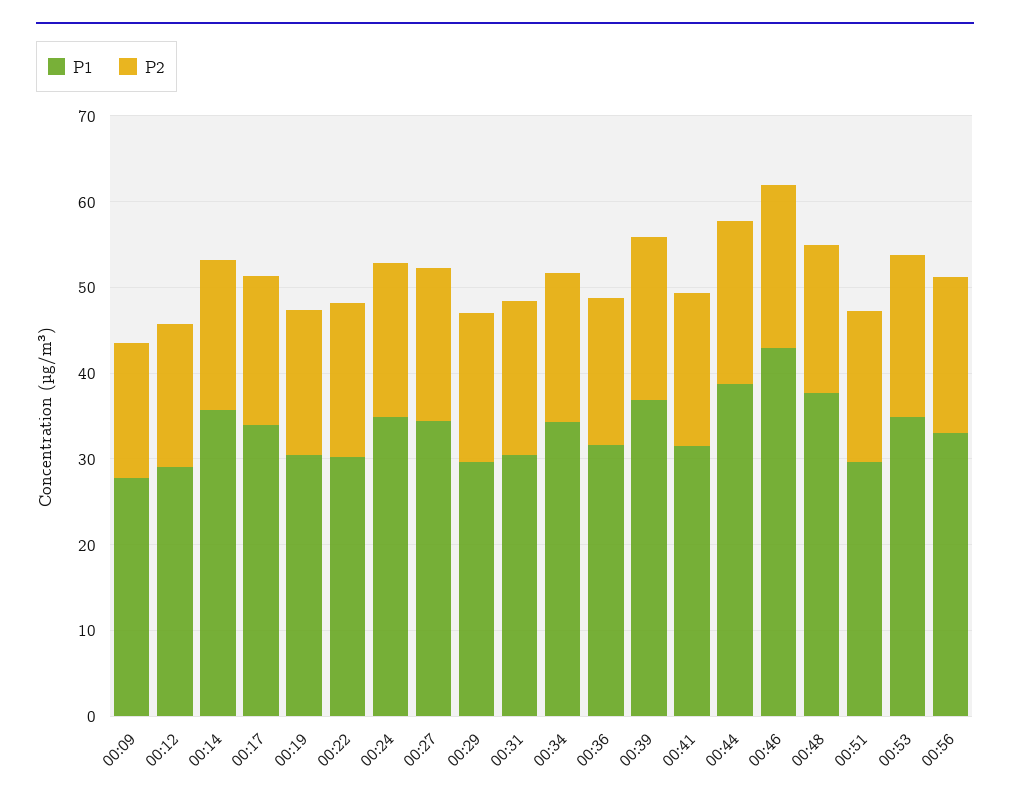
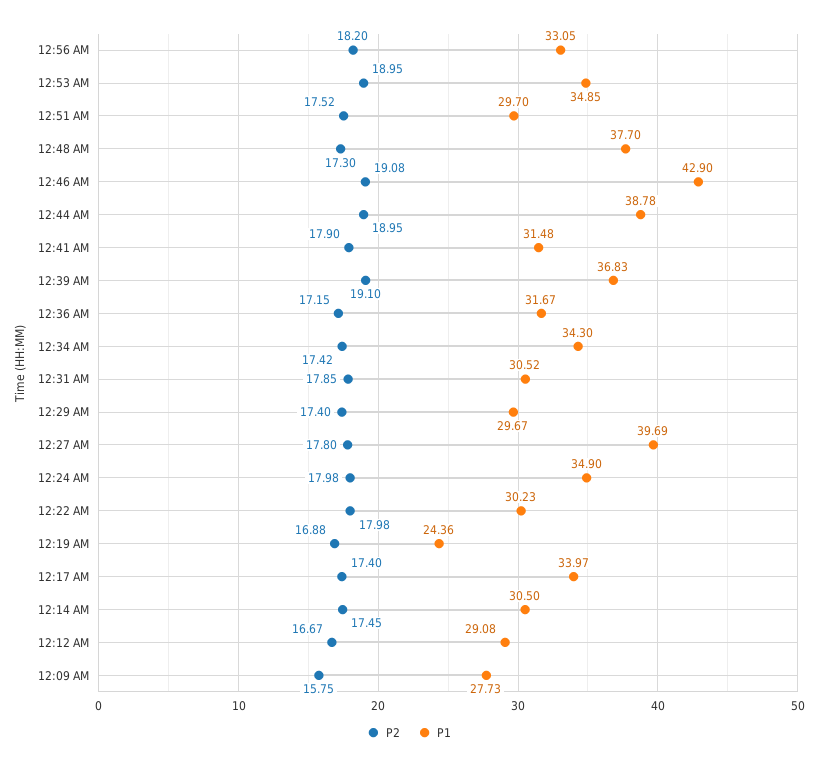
P1, 00:14: 36 -> 30.5
P1, 00:19: 30 -> 24.36
P1, 00:27: 34 -> 39.69

